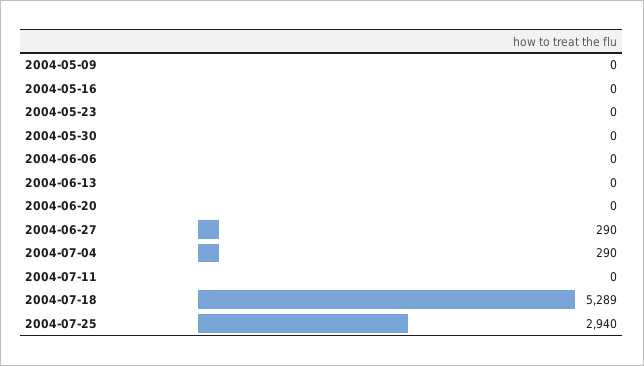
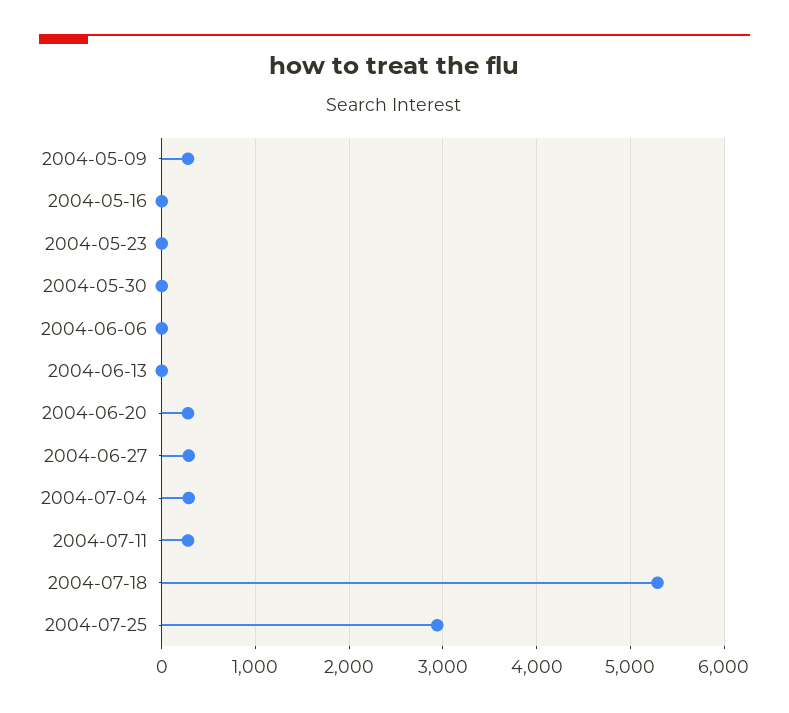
2004-05-09: 0 -> 300
2004-06-20: 0 -> 300
2004-07-11: 0 -> 300

